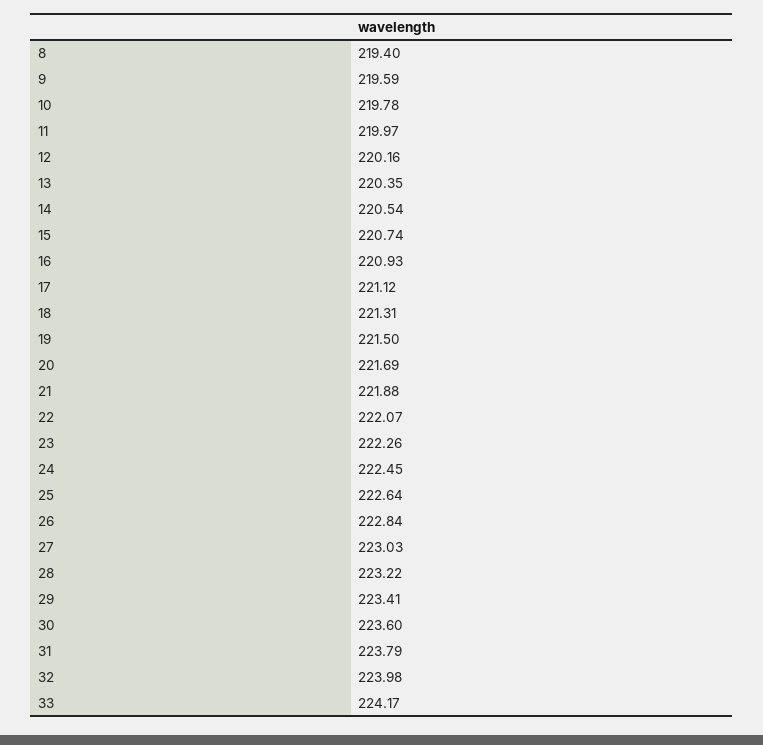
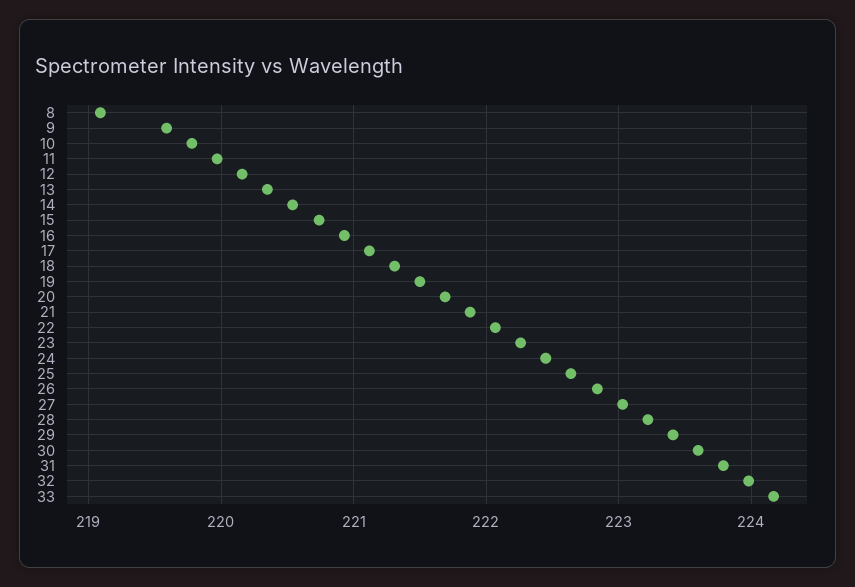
8: 219.4 -> 219.1

